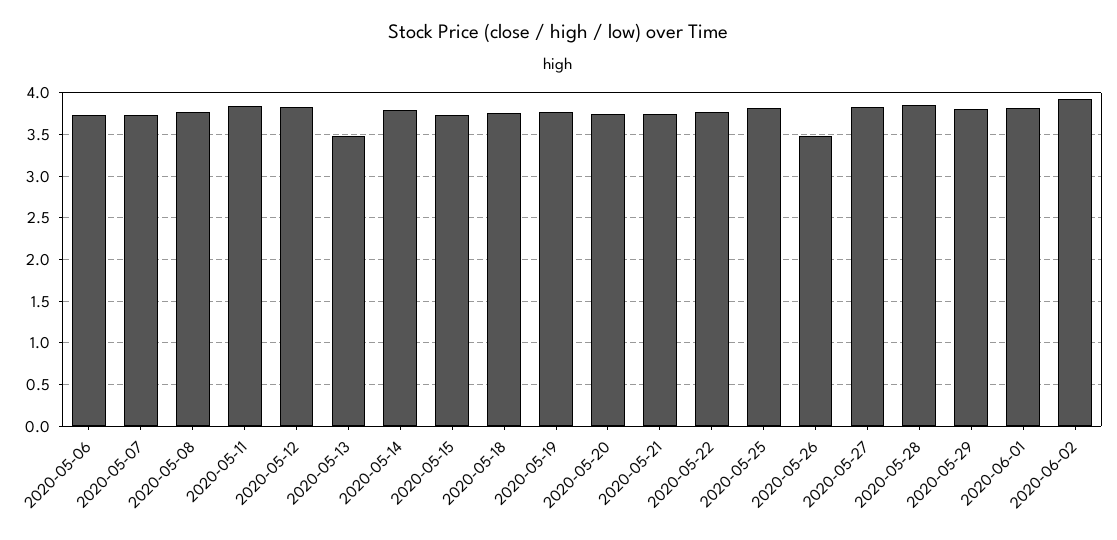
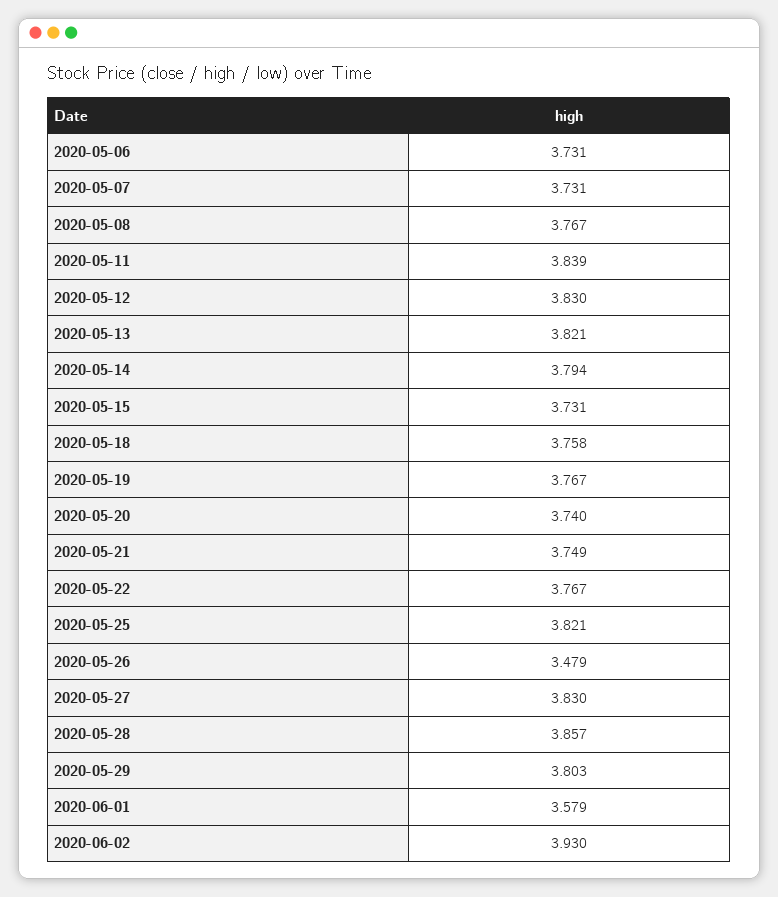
2020-05-13: 3.5 -> 3.821
2020-06-01: 3.8 -> 3.579

